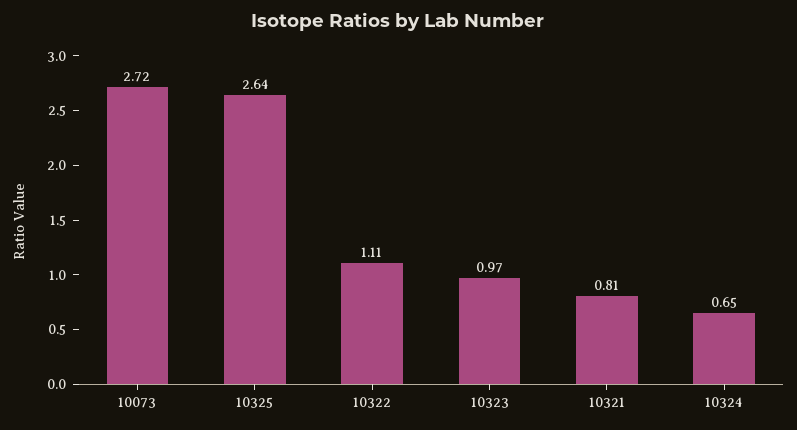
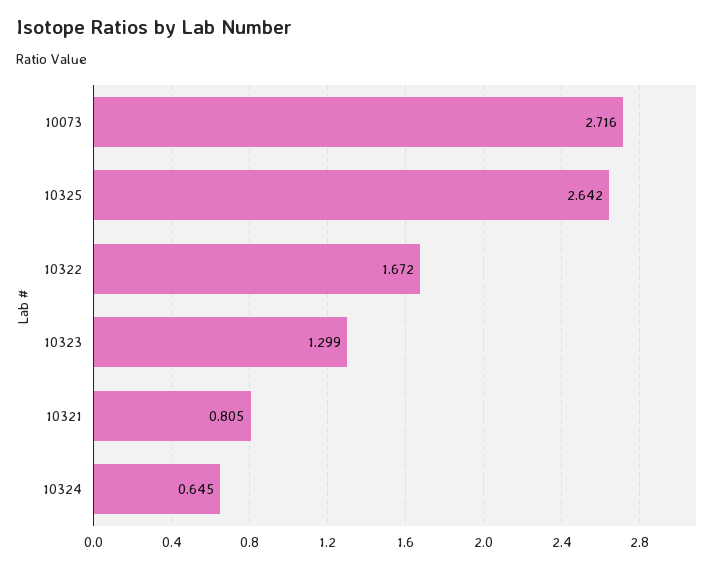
10322: 1.11 -> 1.672
10323: 0.97 -> 1.299

